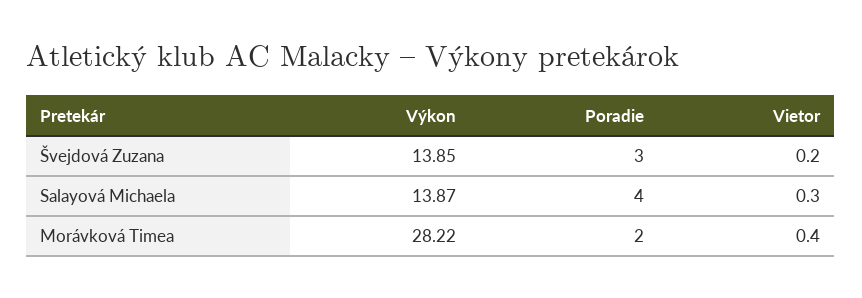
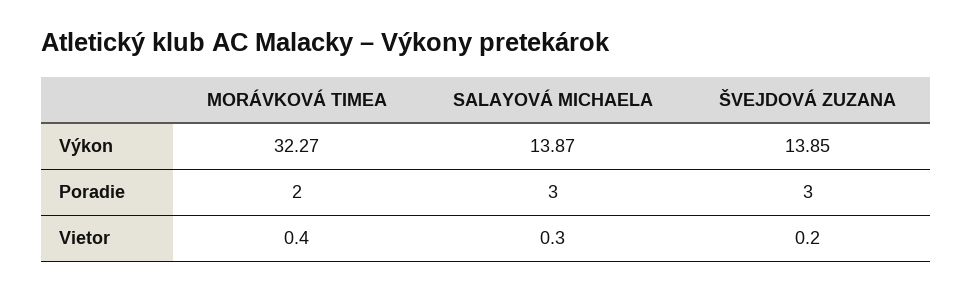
Poradie, Salayová Michaela: 4 -> 3
Výkon, Morávková Timea: 28.22 -> 32.27

